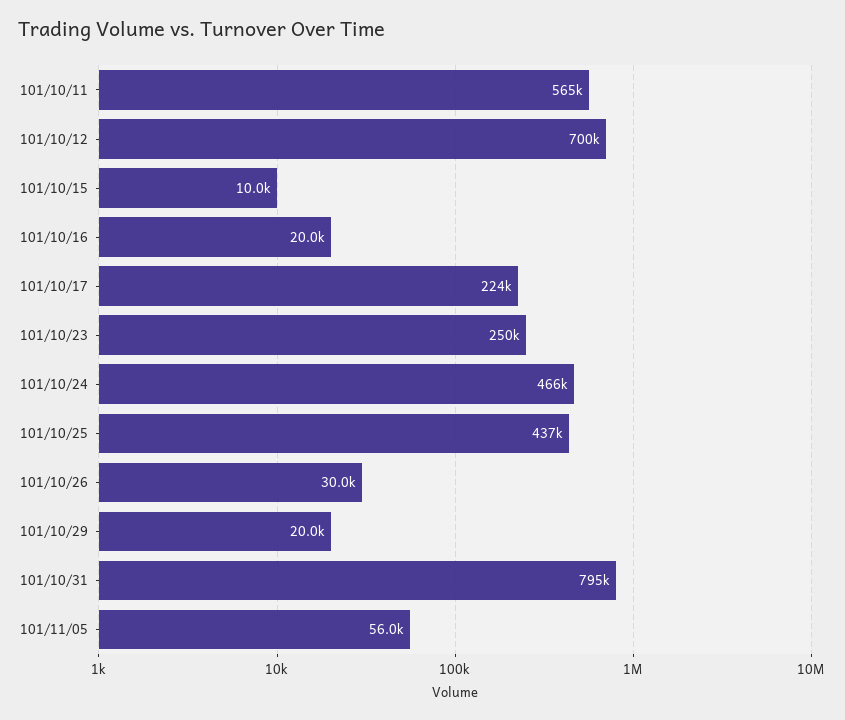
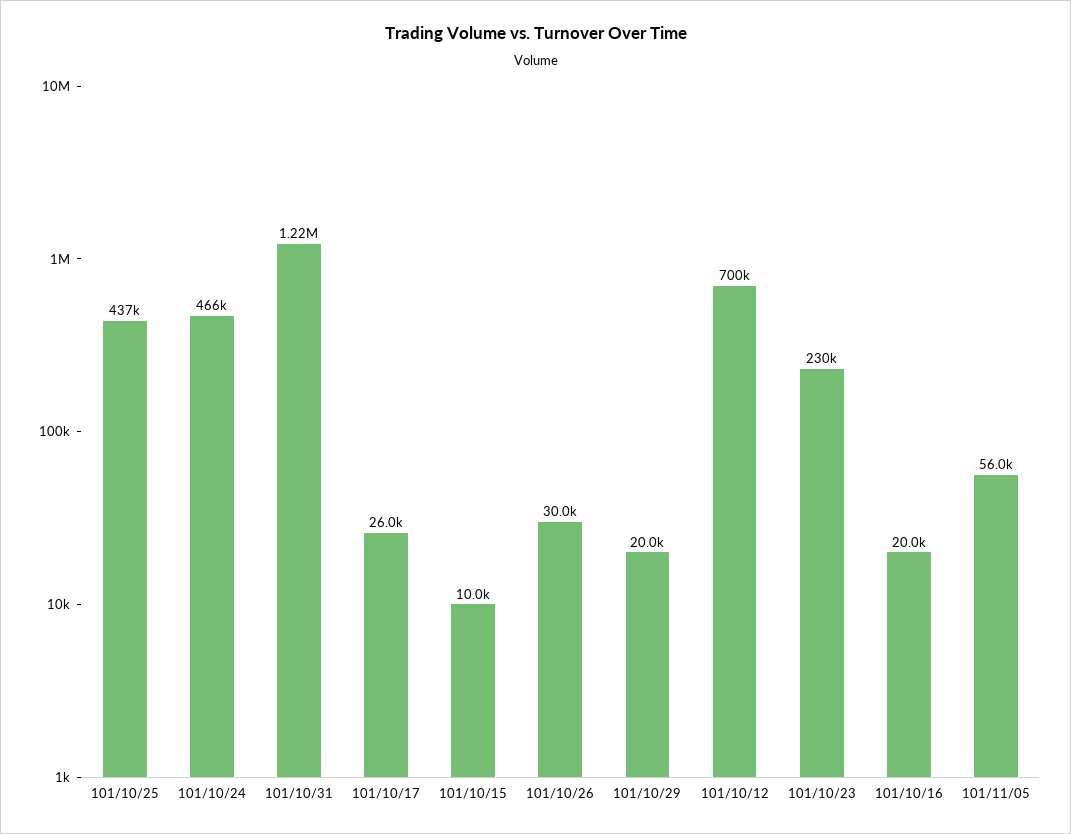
101/10/11: 565000 -> none
101/10/17: 224000 -> 26000
101/10/23: 250000 -> 230000
101/10/31: 795000 -> 1220000

